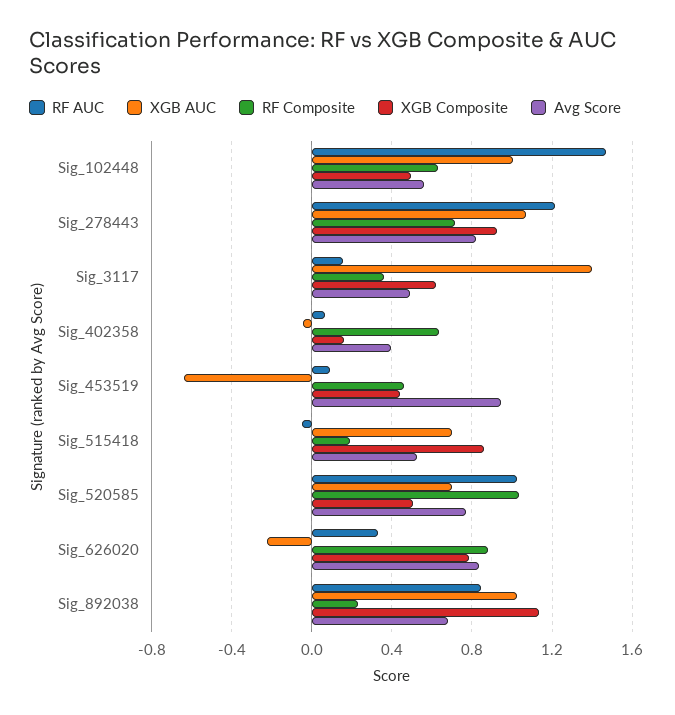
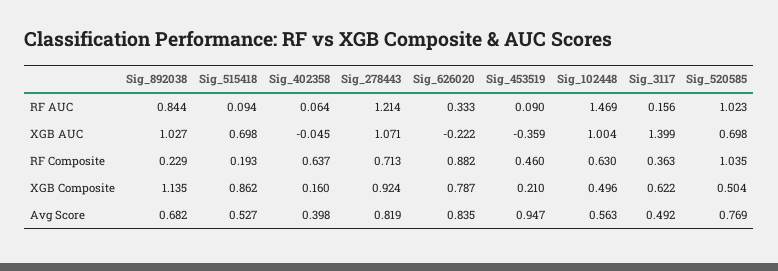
XGB AUC, Sig_453519: -0.65 -> -0.359
XGB Composite, Sig_453519: 0.45 -> 0.21
RF AUC, Sig_515418: -0.05 -> 0.094

